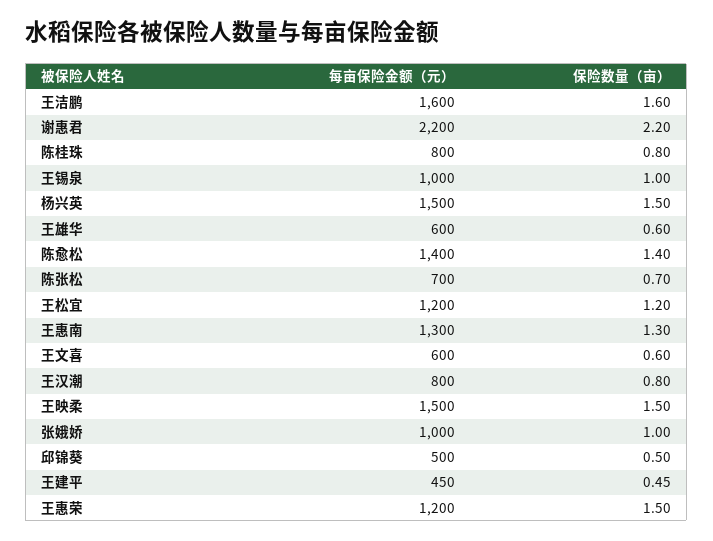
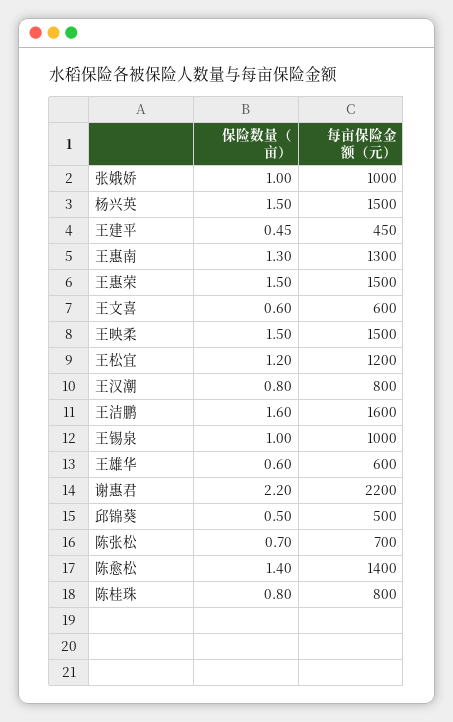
每亩保险金额（元）, 王惠荣: 1200 -> 1500

